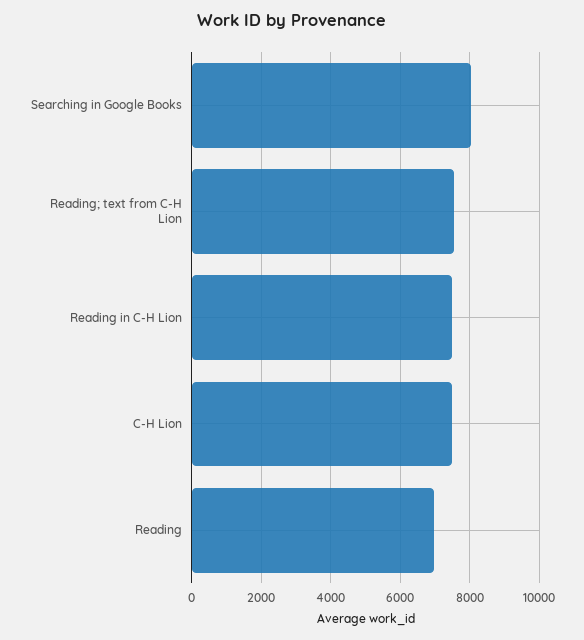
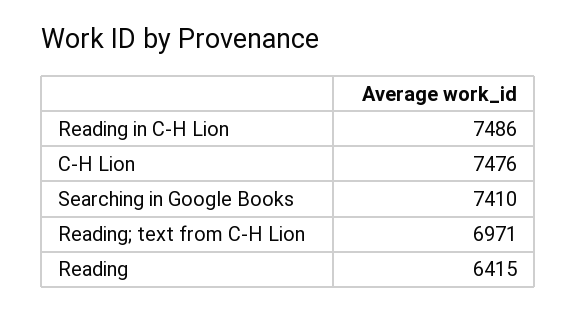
Searching in Google Books: 8000 -> 7410
Reading; text from C-H Lion: 7600 -> 6971
Reading: 7000 -> 6415

